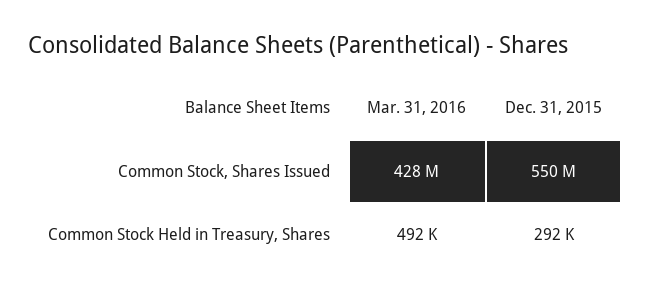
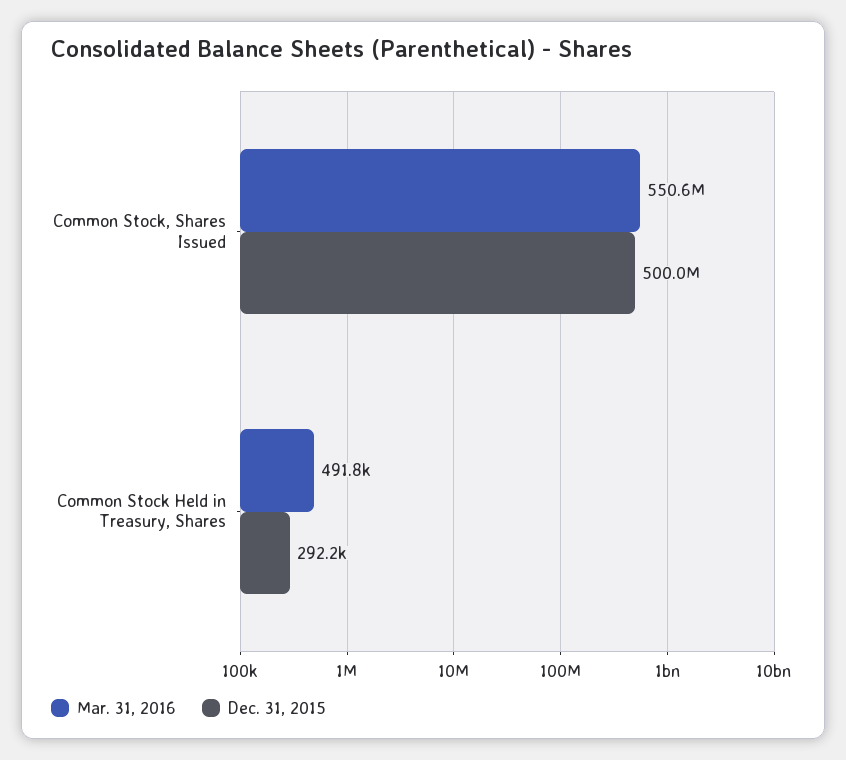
Mar. 31, 2016, Common Stock, Shares Issued: 428000000 -> 550600000
Dec. 31, 2015, Common Stock, Shares Issued: 550000000 -> 500000000

